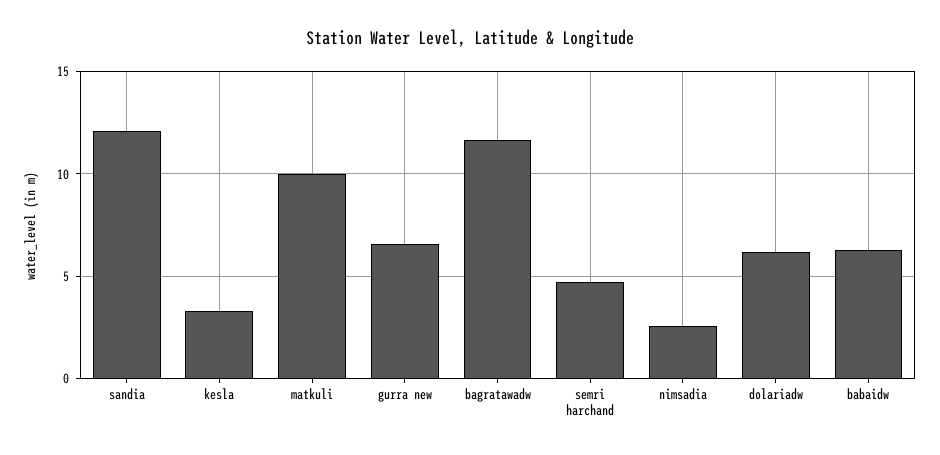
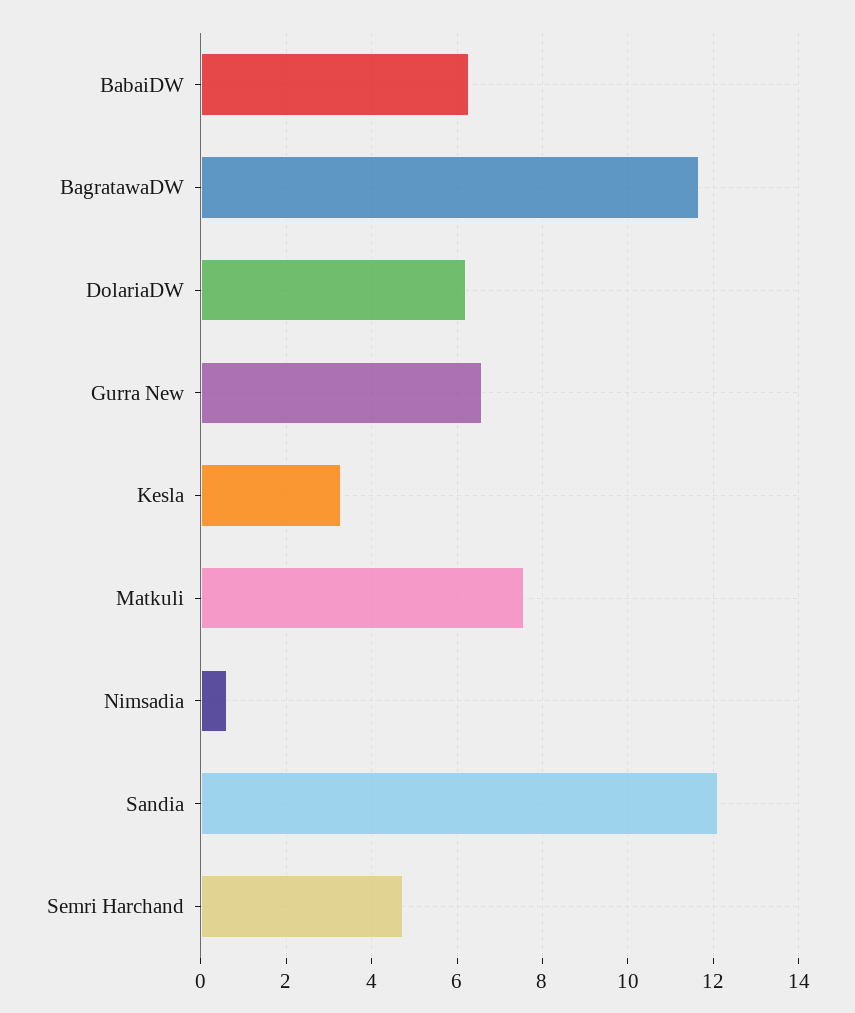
matkuli: 10 -> 7.6
nimsadia: 2.5 -> 0.6

